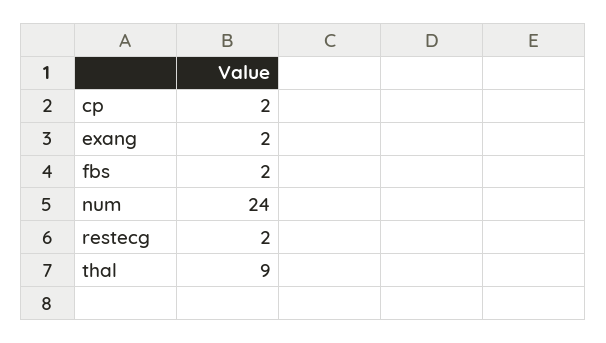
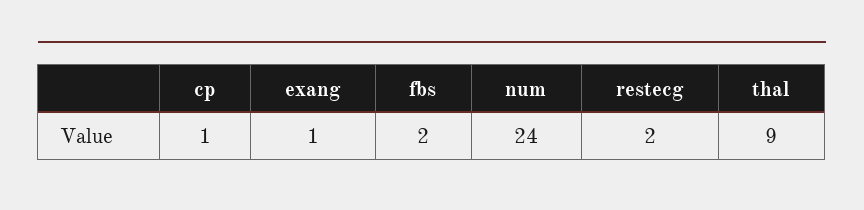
cp: 2 -> 1
exang: 2 -> 1

